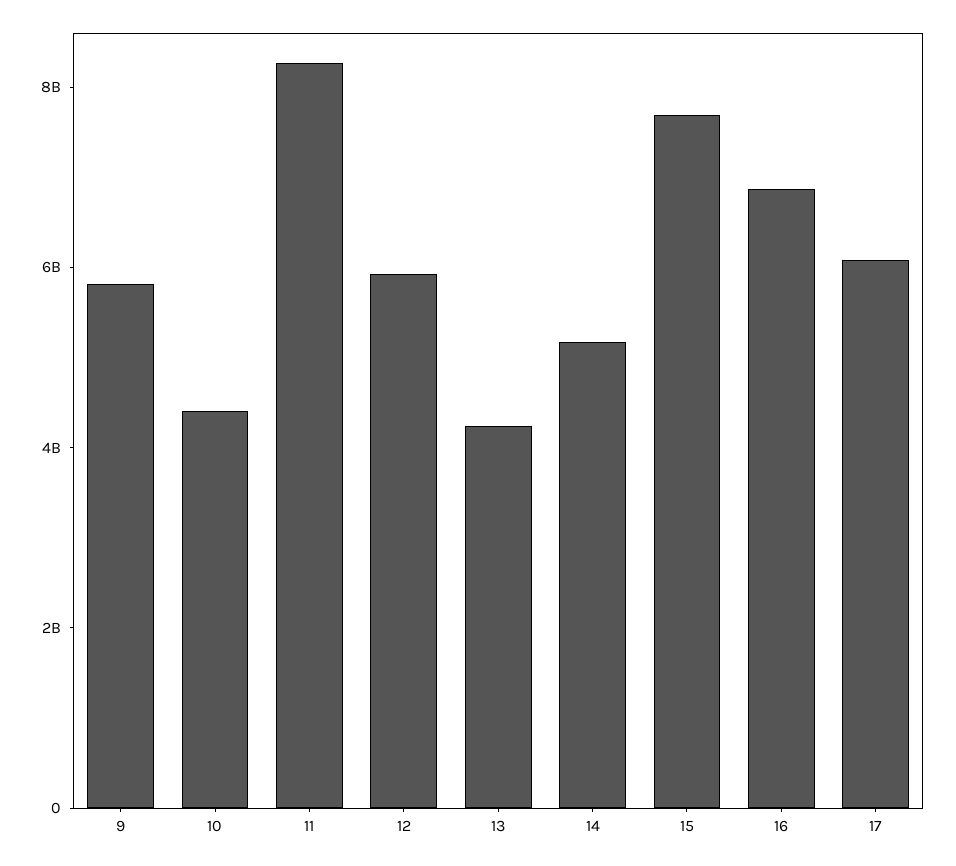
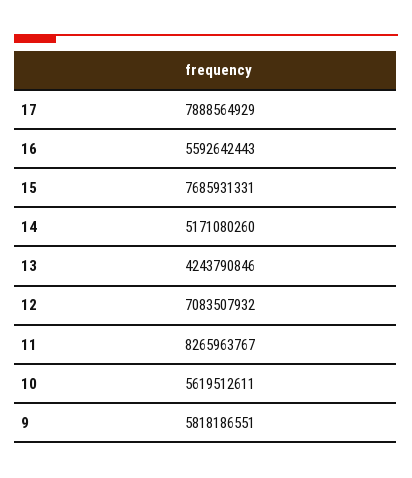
10: 4500000000 -> 5619512611
12: 6000000000 -> 7083507932
16: 7000000000 -> 5592642443
17: 6000000000 -> 7888564929

